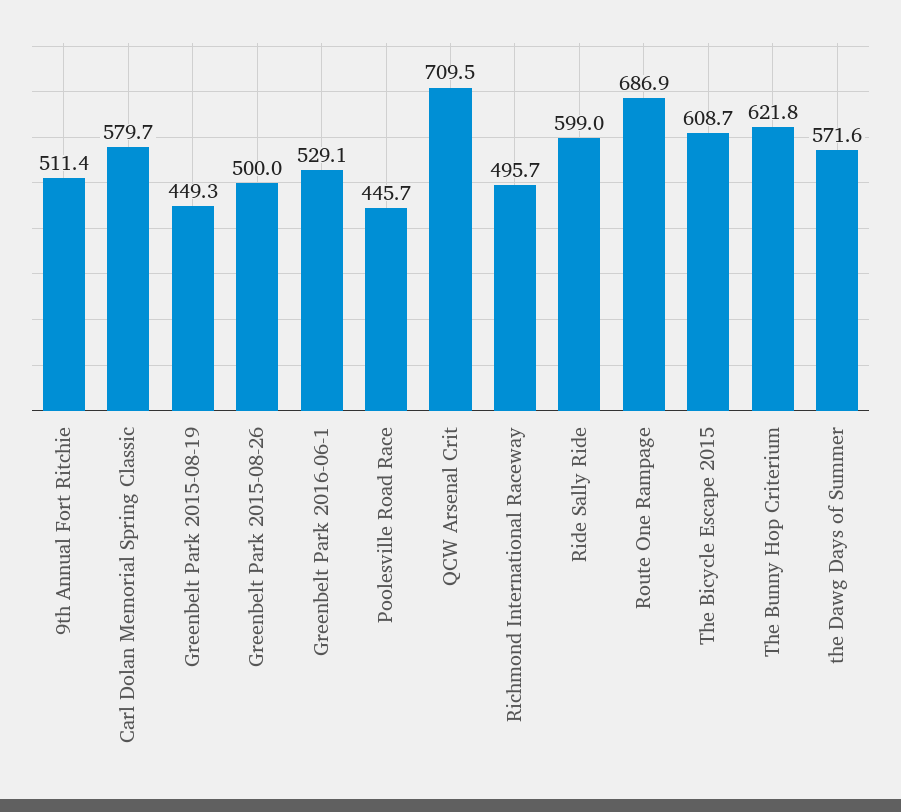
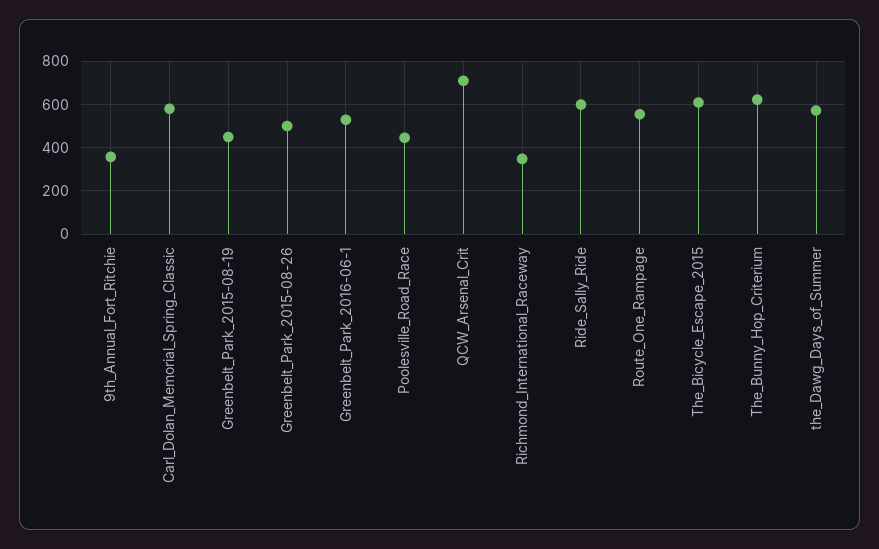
9th Annual Fort Ritchie: 511.4 -> 350
Richmond International Raceway: 495.7 -> 350
Route One Rampage: 686.9 -> 550

